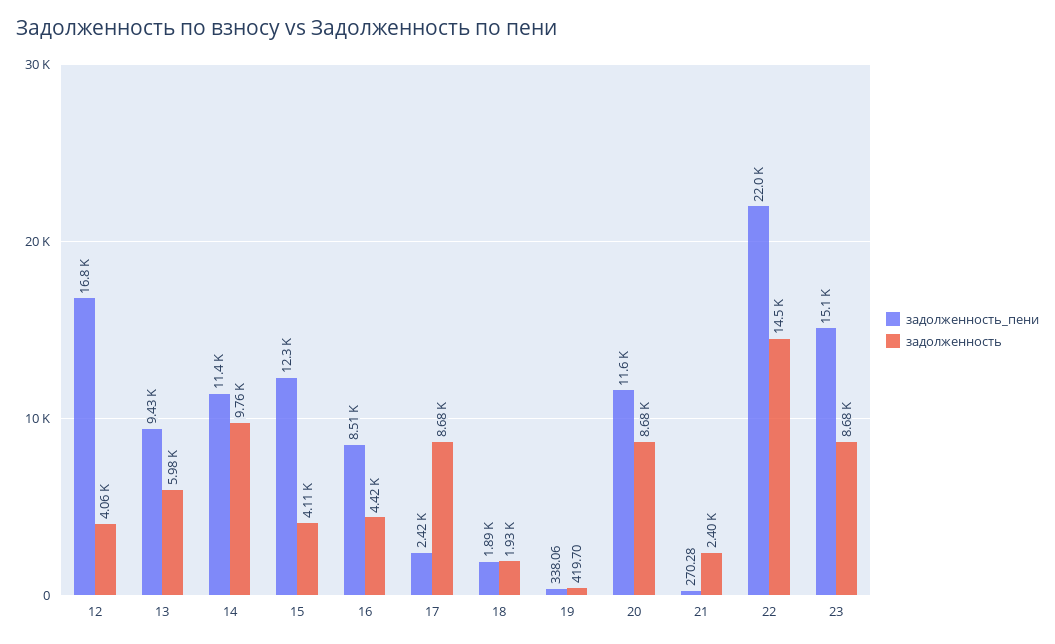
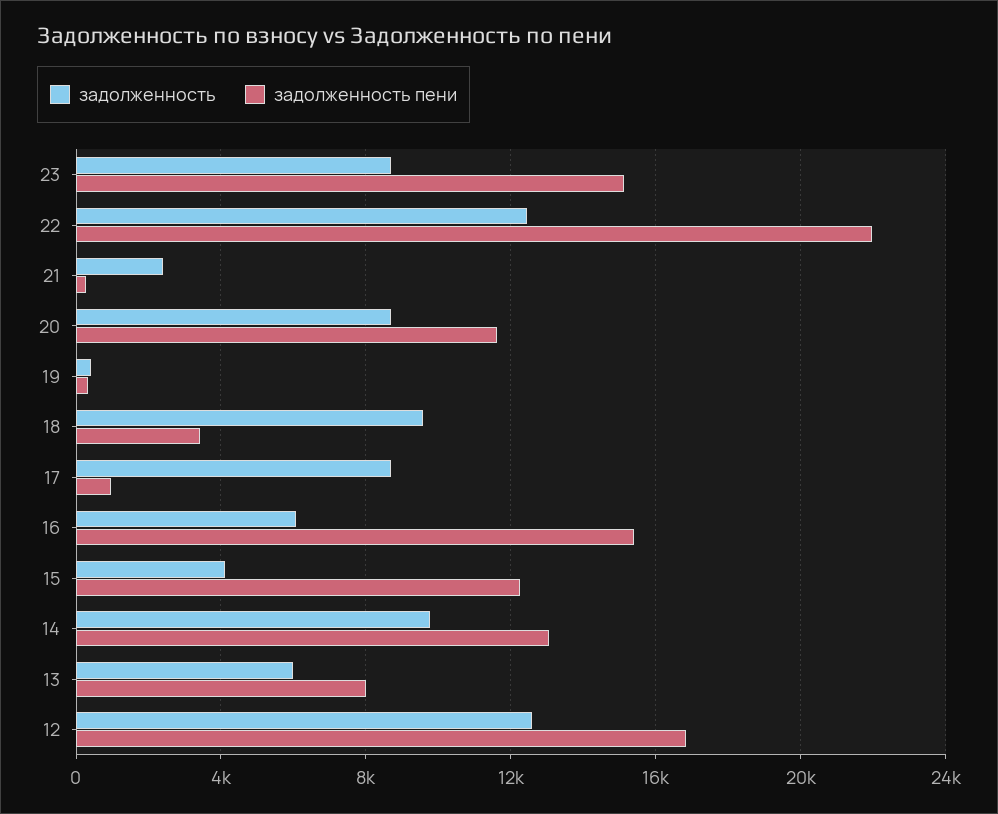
задолженность, 12: 4060 -> 12500
задолженность_пени, 13: 9430 -> 8000
задолженность_пени, 14: 11400 -> 13000
задолженность_пени, 16: 8510 -> 15500
задолженность, 16: 4420 -> 6000
задолженность_пени, 17: 2420 -> 1000
задолженность_пени, 18: 1890 -> 3500
задолженность, 18: 1930 -> 9500
задолженность, 22: 14500 -> 12500

